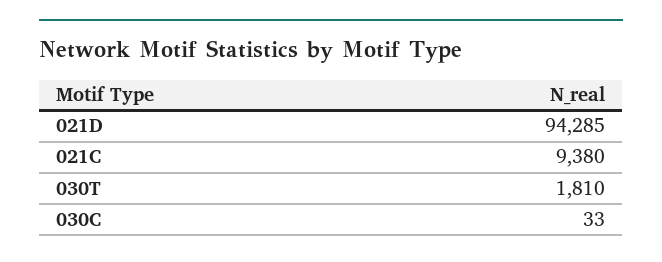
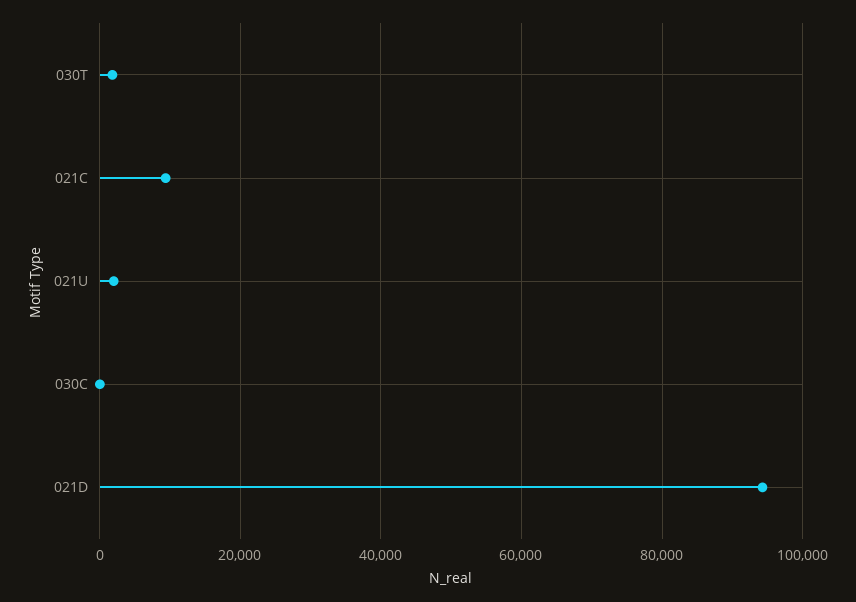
021U: none -> 2000

